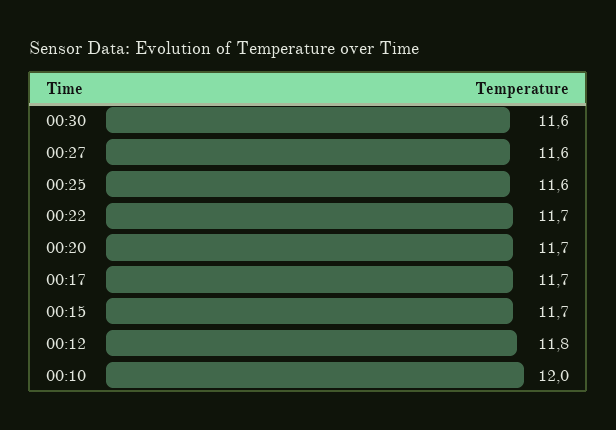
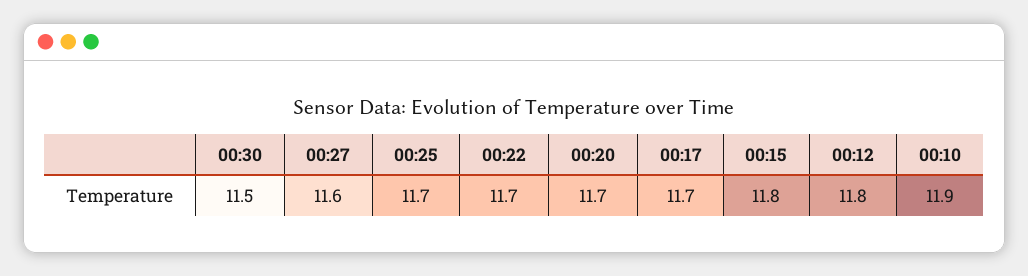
00:30: 11.6 -> 11.5
00:25: 11.6 -> 11.7
00:15: 11.7 -> 11.8
00:10: 12 -> 11.9

